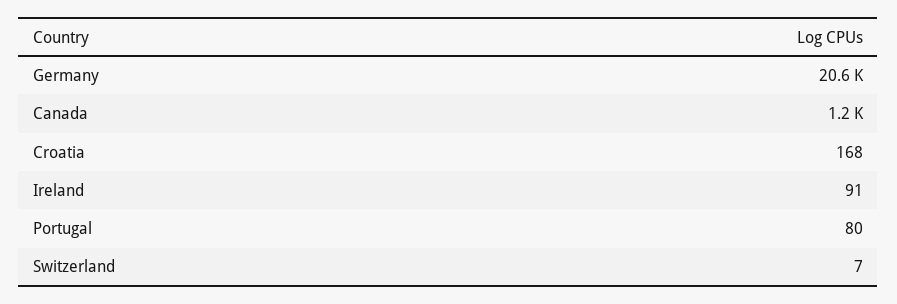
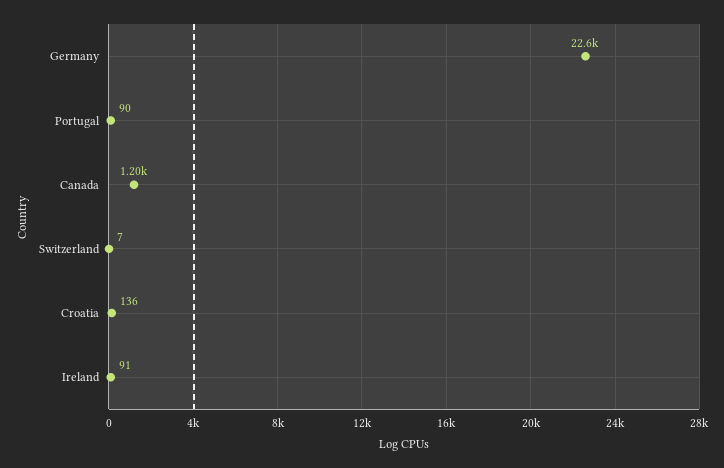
Germany: 20600 -> 22600
Croatia: 168 -> 136
Portugal: 80 -> 90

